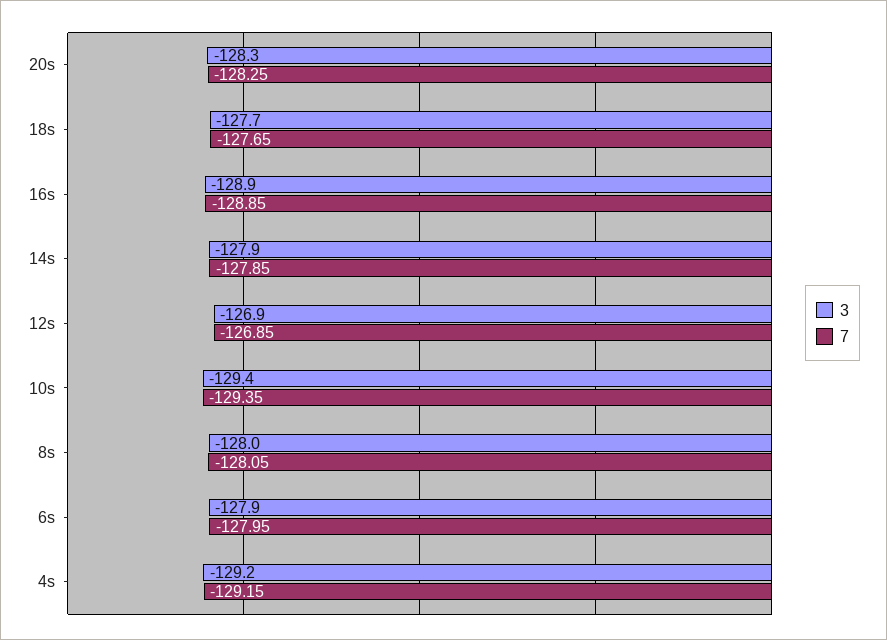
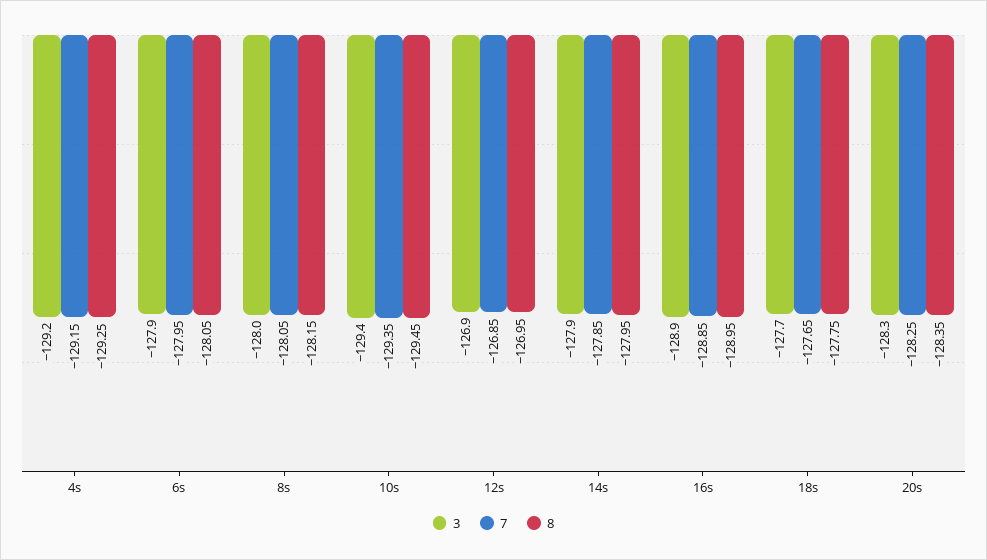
8, 4s: none -> -129.25
8, 6s: none -> -128.05
8, 8s: none -> -128.15
8, 10s: none -> -129.45
8, 12s: none -> -126.95
8, 14s: none -> -127.95
8, 16s: none -> -128.95
8, 18s: none -> -127.75
8, 20s: none -> -128.35

